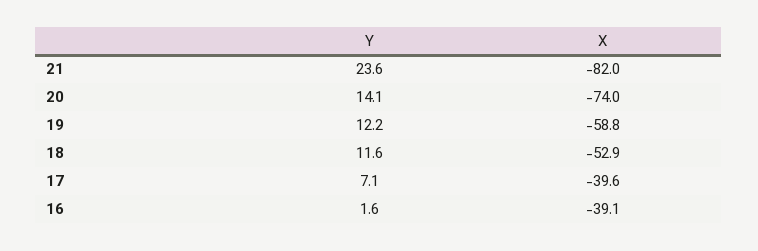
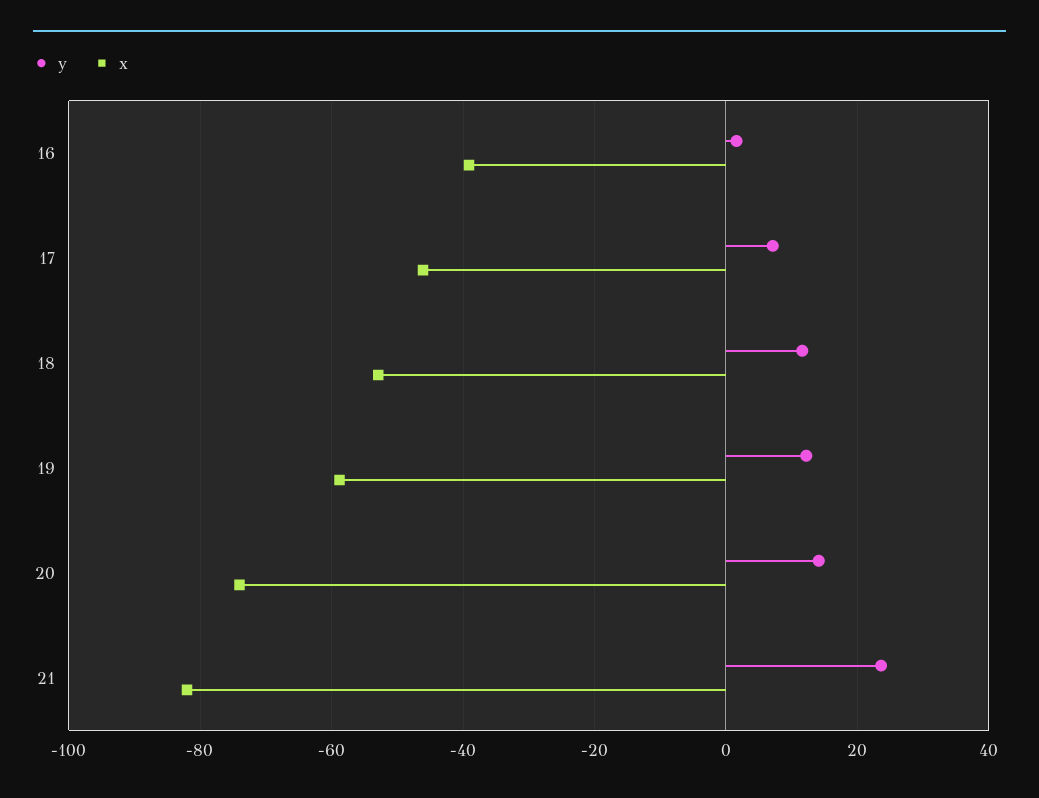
X, 17: -39.6 -> -46

